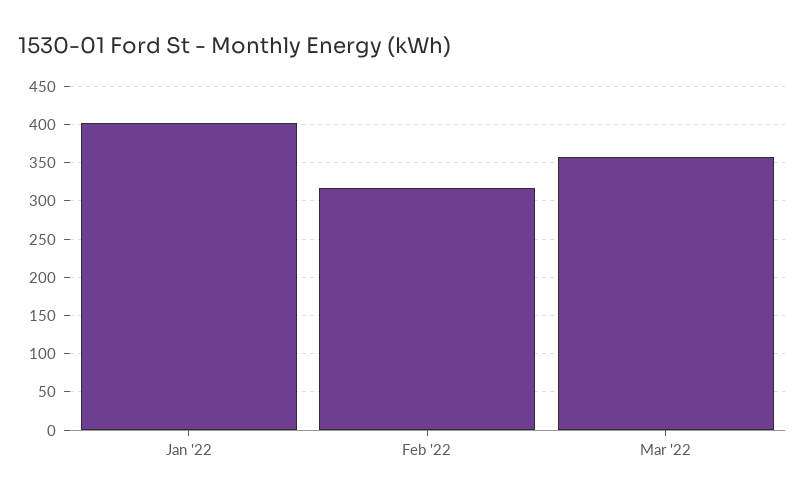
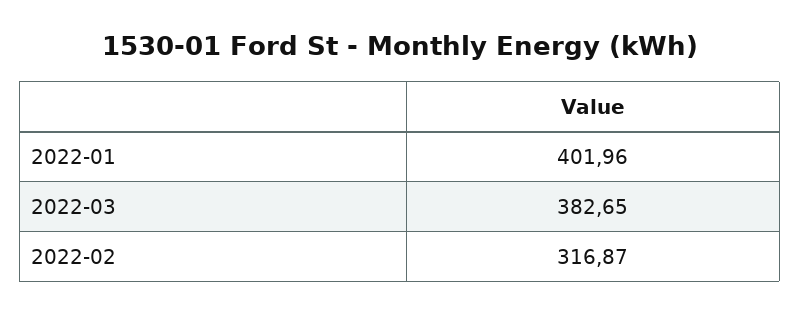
Mar '22: 360 -> 382.65

